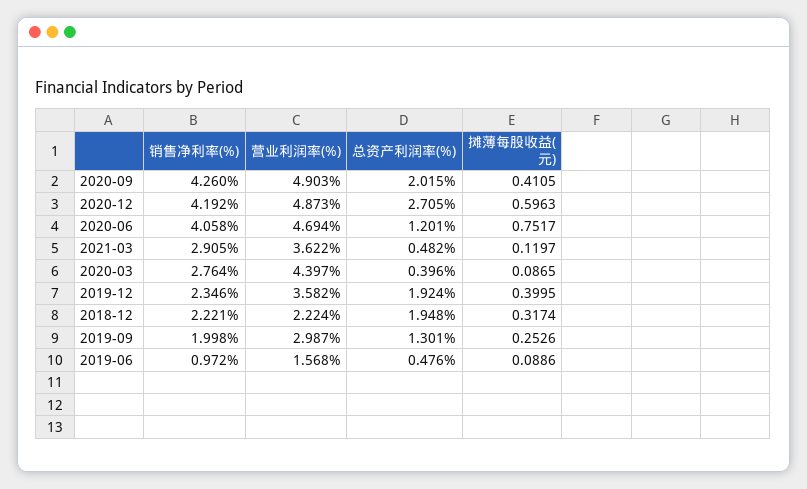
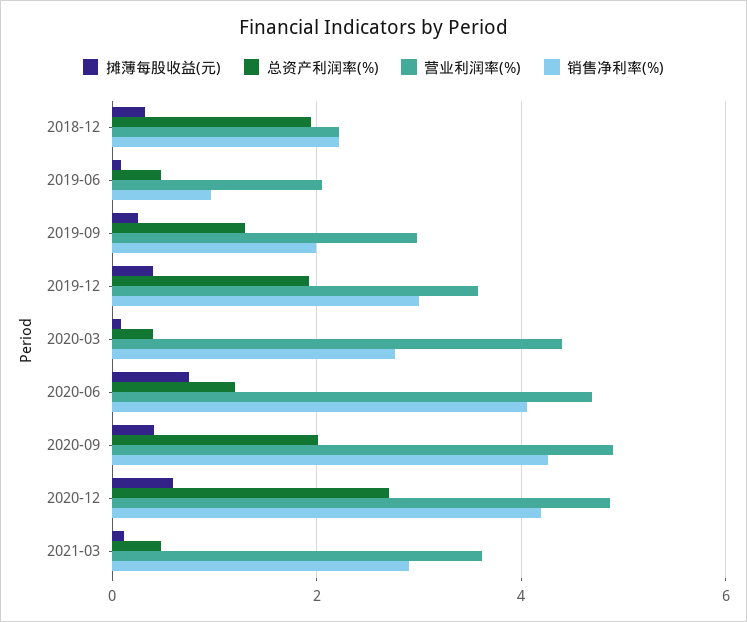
销售净利率(%), 2019-12: 2.346 -> 3
营业利润率(%), 2019-06: 1.568 -> 2

